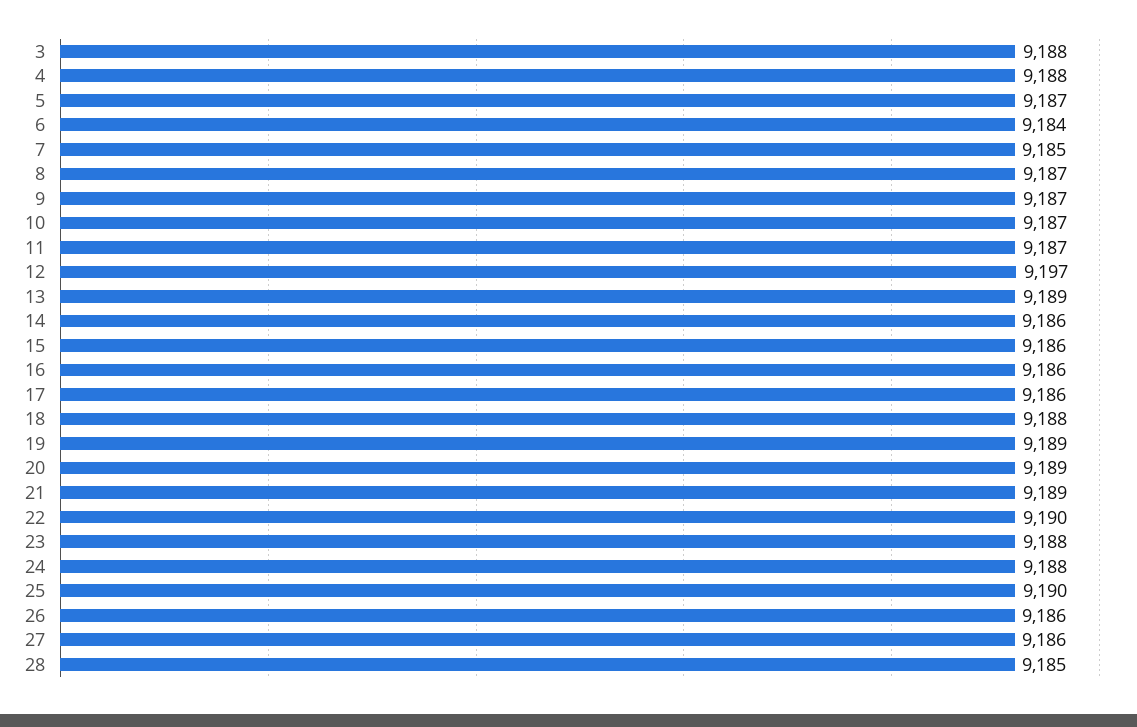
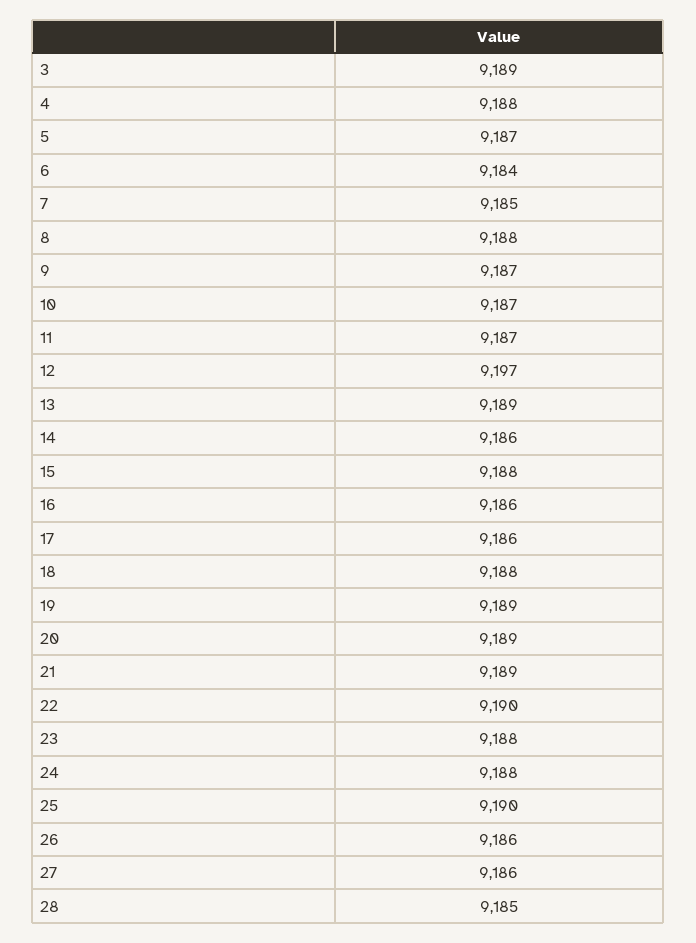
3: 9188 -> 9189
8: 9187 -> 9188
15: 9186 -> 9188

